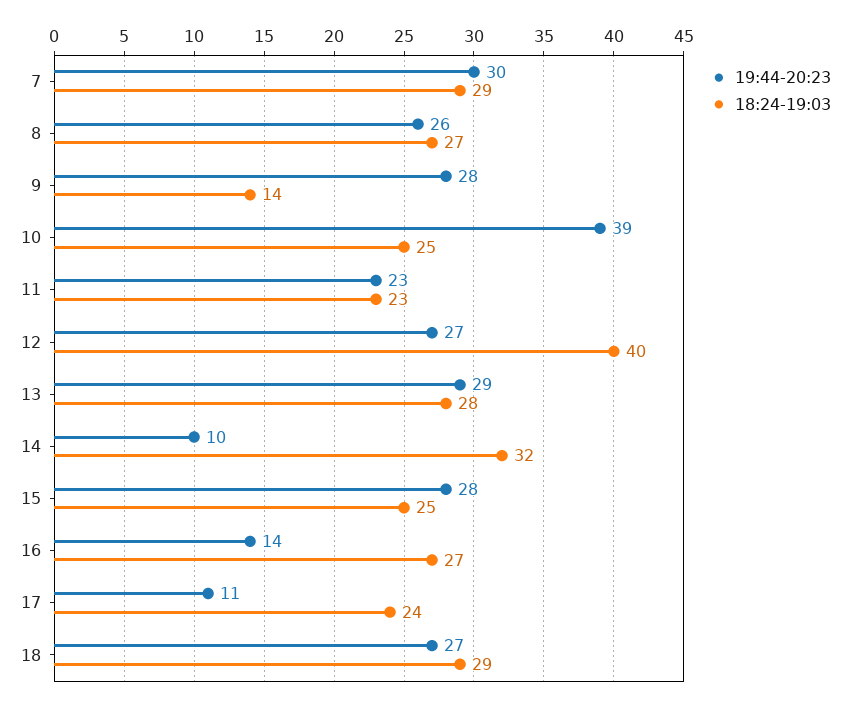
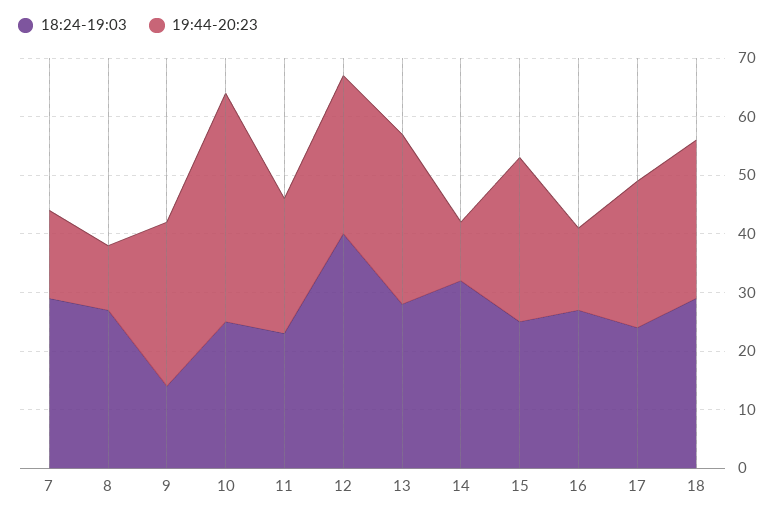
19:44-20:23, 7: 30 -> 15
19:44-20:23, 8: 26 -> 10
19:44-20:23, 17: 11 -> 25

